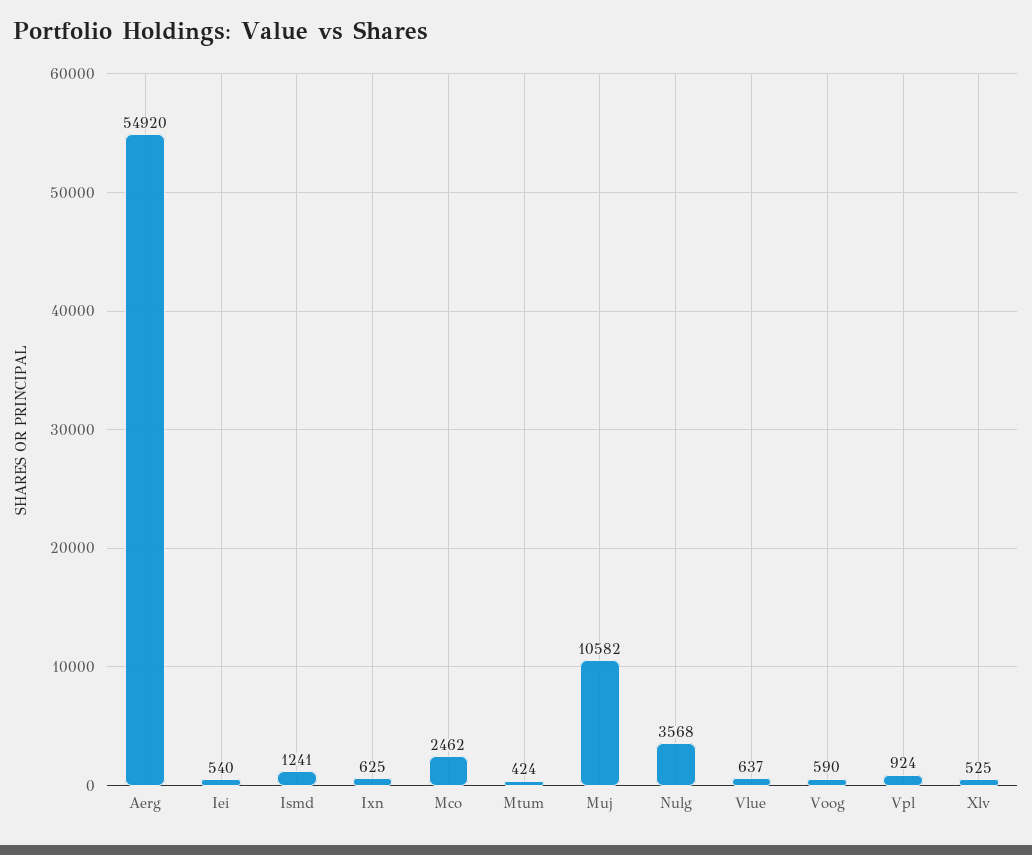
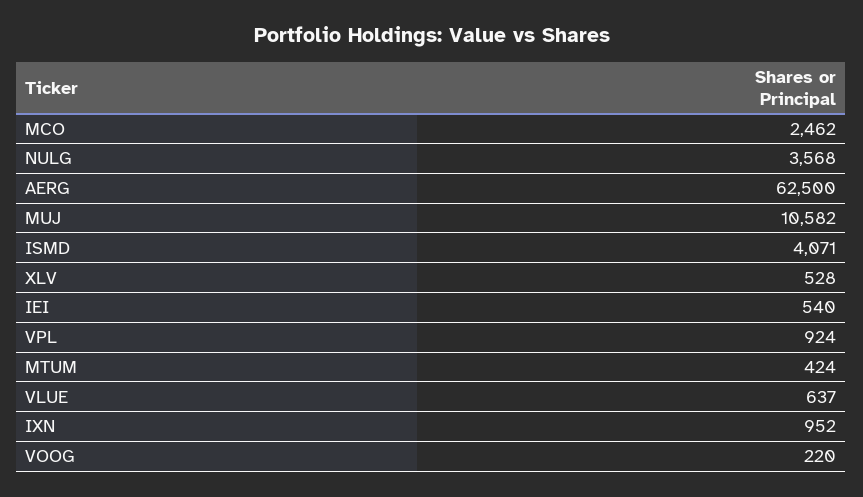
Aerg: 54920 -> 62500
Ismd: 1241 -> 4071
Ixn: 625 -> 952
Voog: 590 -> 220
Xlv: 525 -> 528

